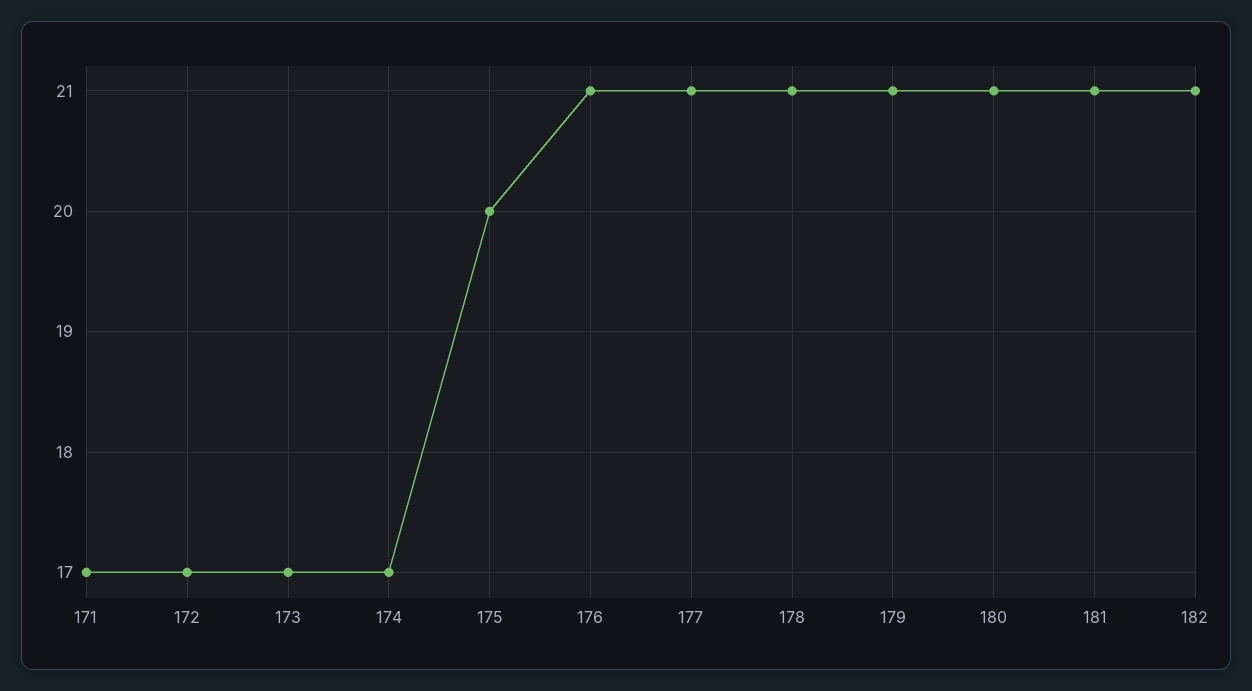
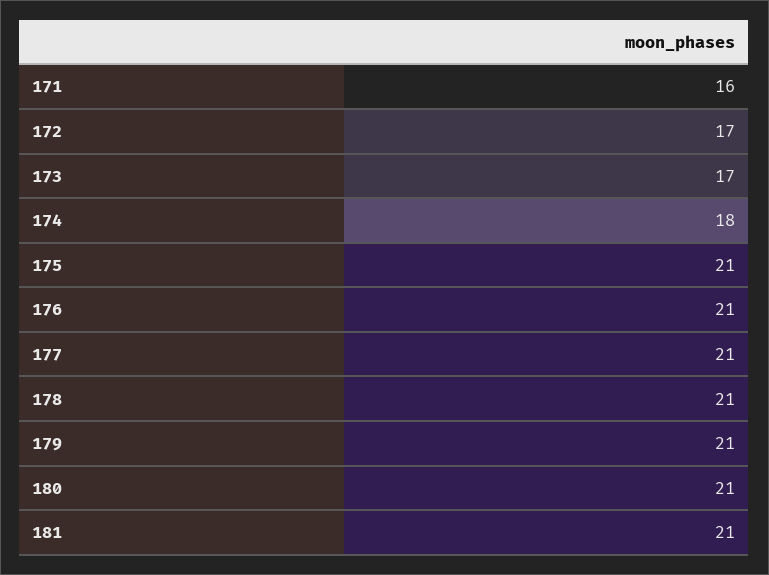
171: 17 -> 16
174: 17 -> 18
175: 20 -> 21
182: 21 -> none

